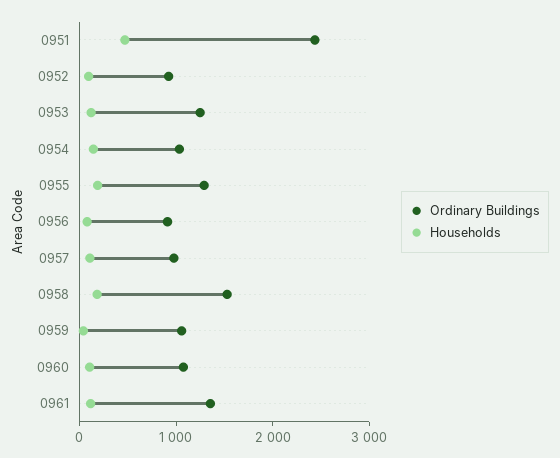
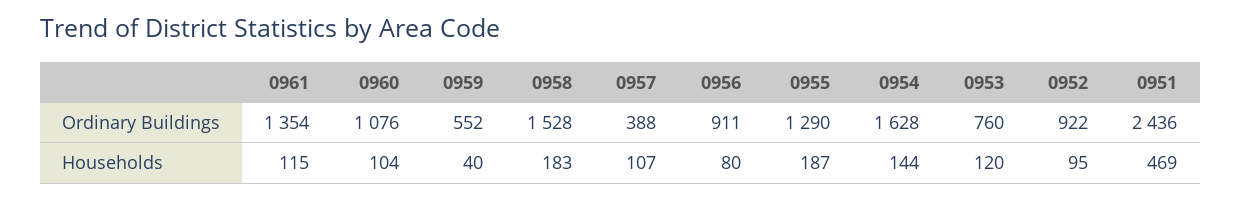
Ordinary Buildings, 0953: 1200 -> 760
Ordinary Buildings, 0954: 1000 -> 1628
Ordinary Buildings, 0957: 1000 -> 388
Ordinary Buildings, 0959: 1000 -> 552

